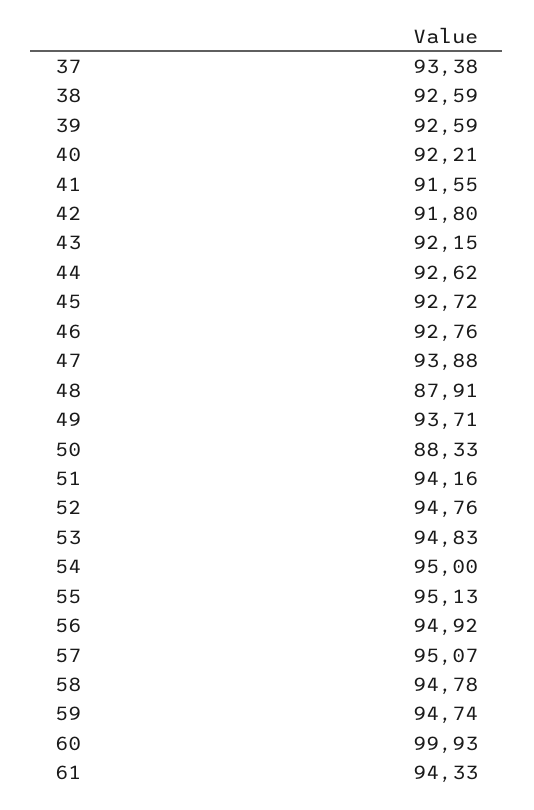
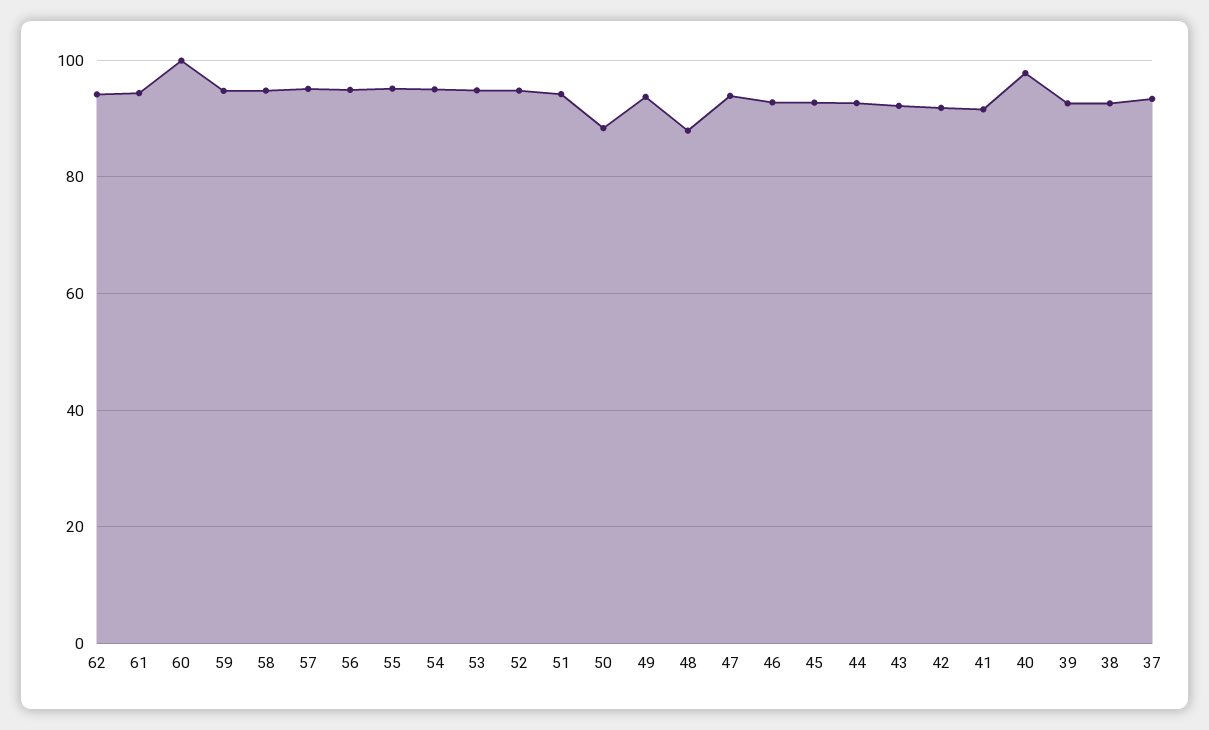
40: 92.21 -> 98
62: none -> 94

